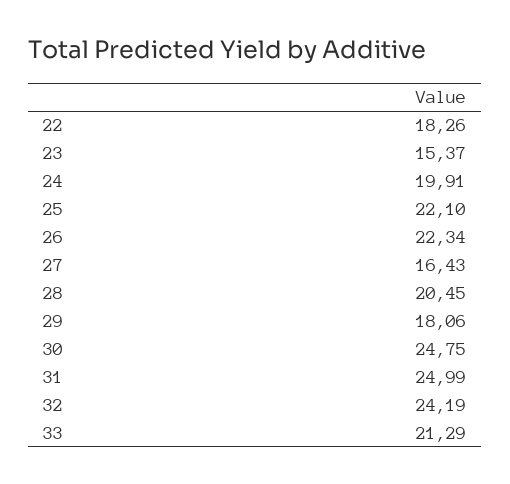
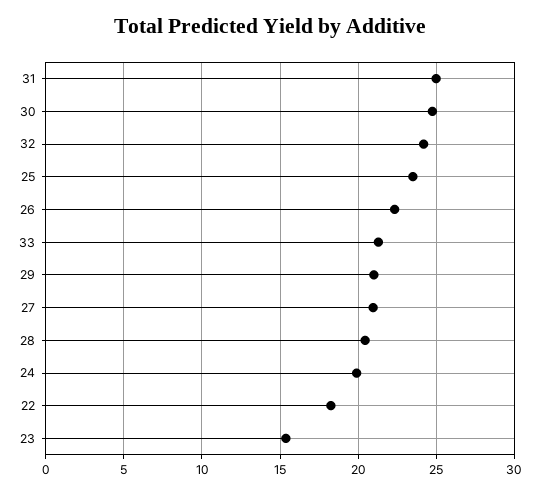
25: 22.1 -> 23.5
27: 16.43 -> 21
29: 18.06 -> 21

